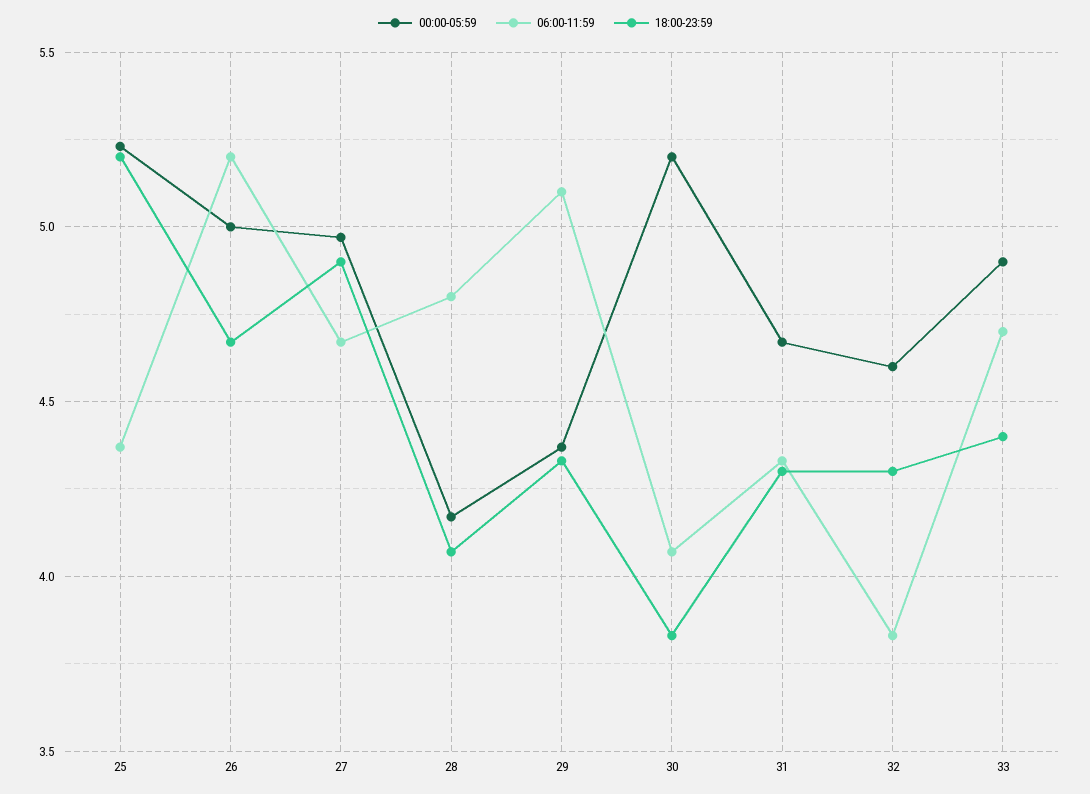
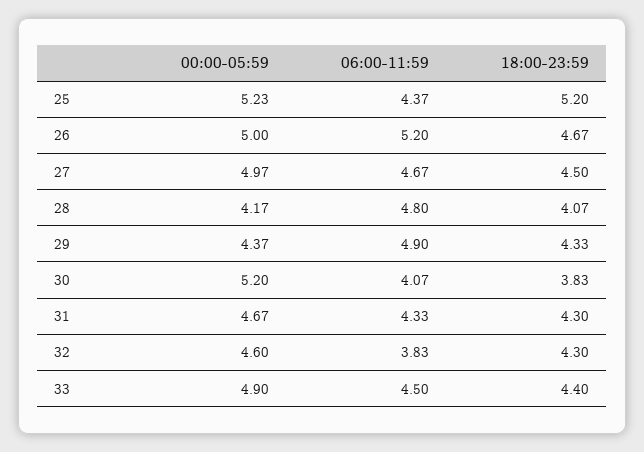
18:00-23:59, 27: 4.9 -> 4.5
06:00-11:59, 29: 5.1 -> 4.9
06:00-11:59, 33: 4.7 -> 4.5

